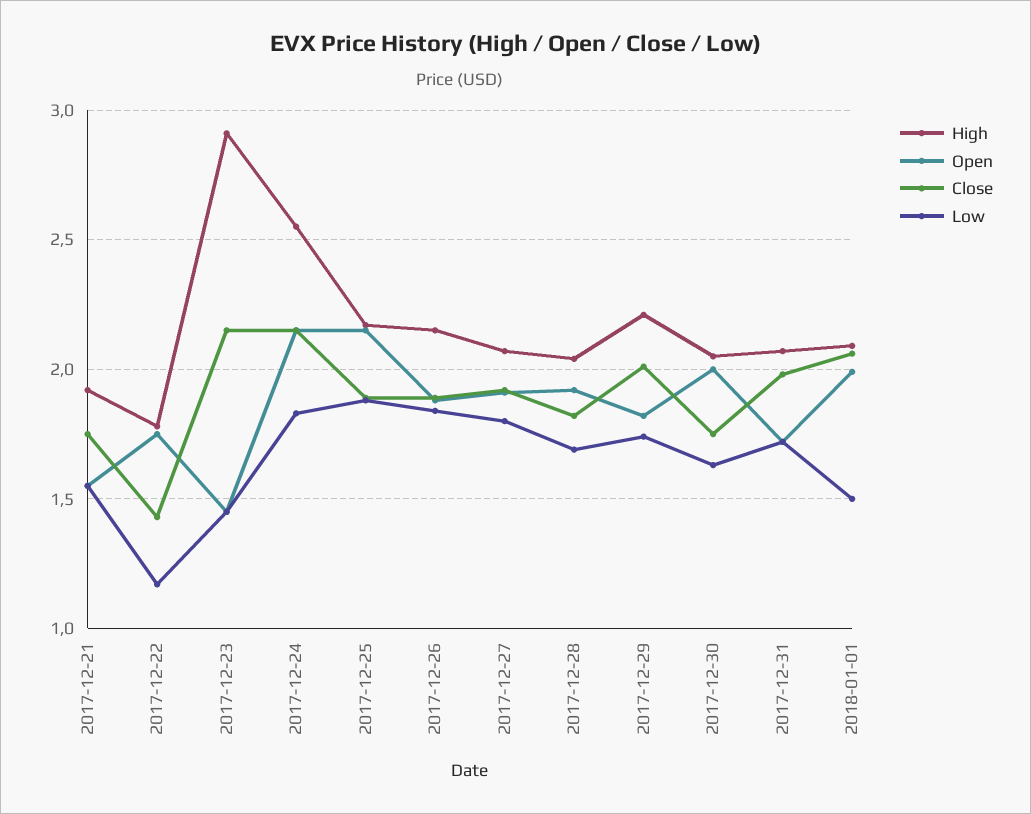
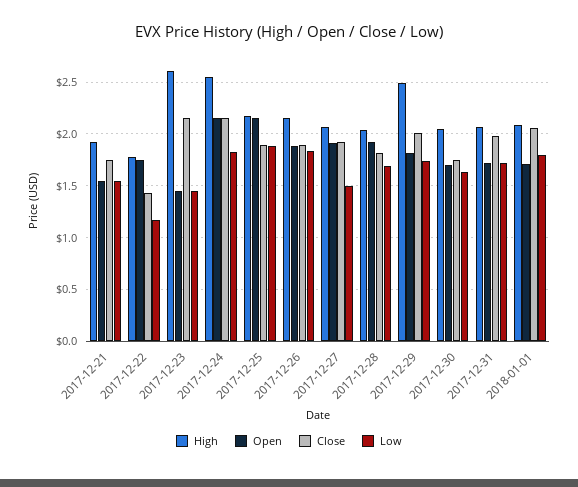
High, 2017-12-23: 2.9 -> 2.6
Low, 2017-12-27: 1.8 -> 1.5
High, 2017-12-29: 2.2 -> 2.5
Open, 2017-12-30: 2 -> 1.7
Open, 2018-01-01: 2 -> 1.7
Low, 2018-01-01: 1.5 -> 1.8

